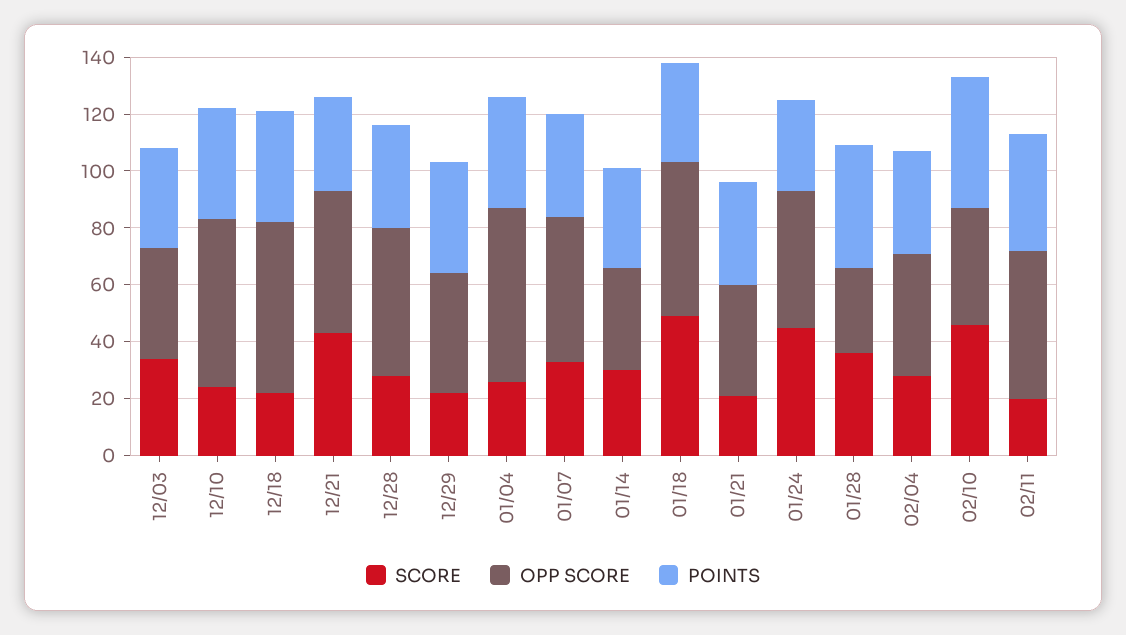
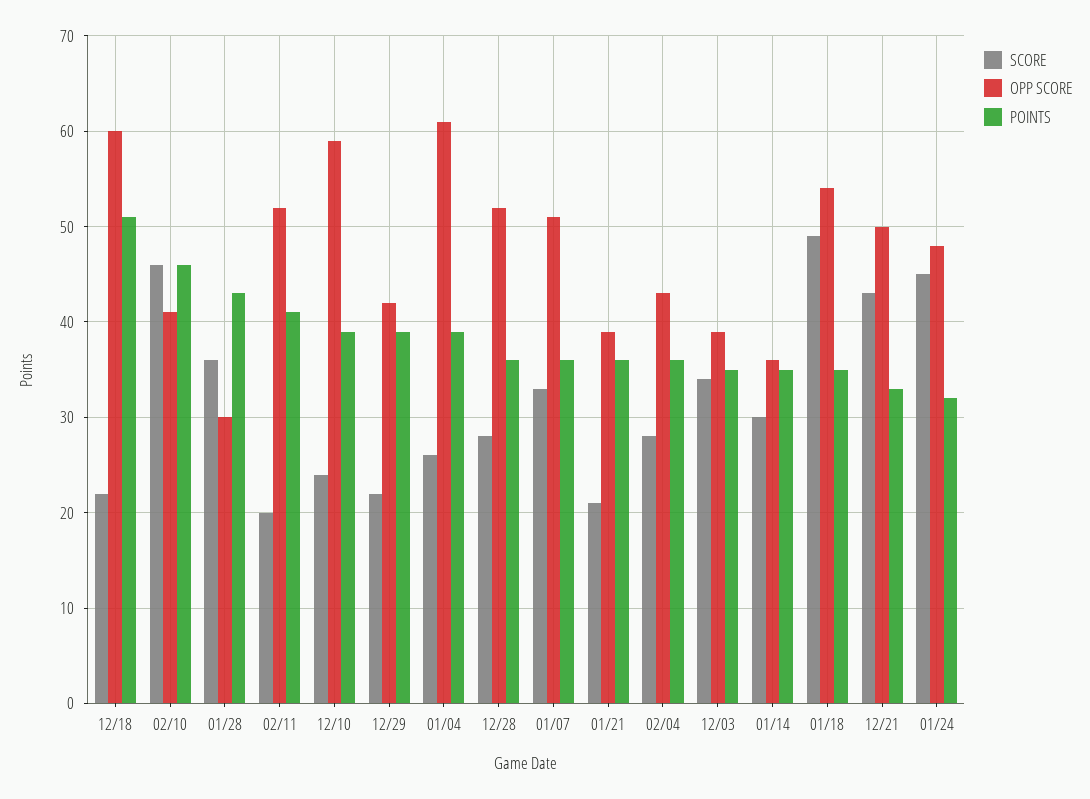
POINTS, 12/18: 40 -> 51

